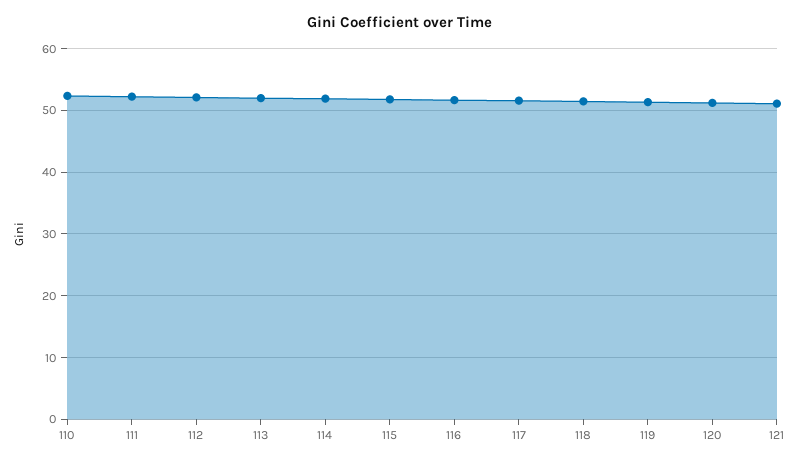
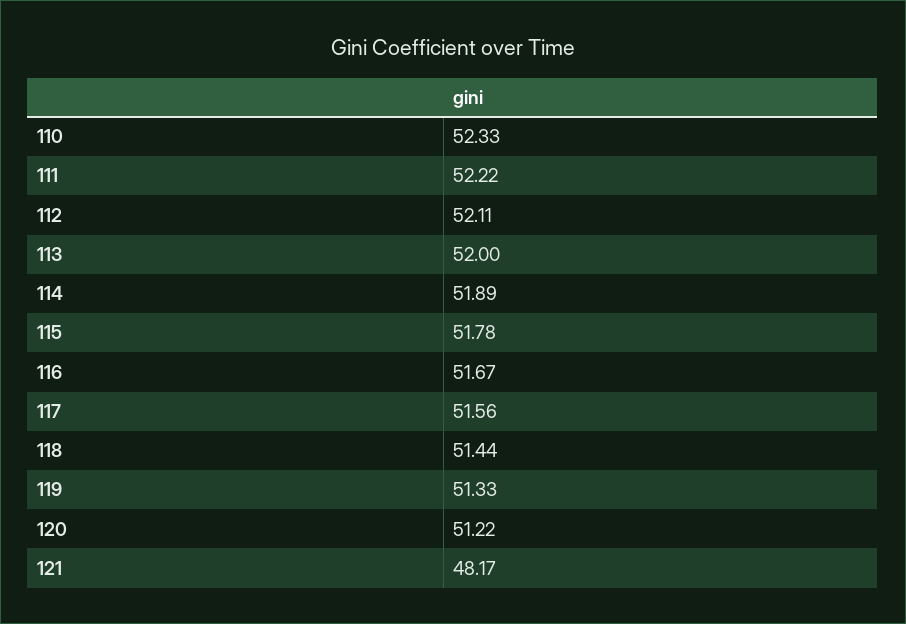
121: 51 -> 48.17

